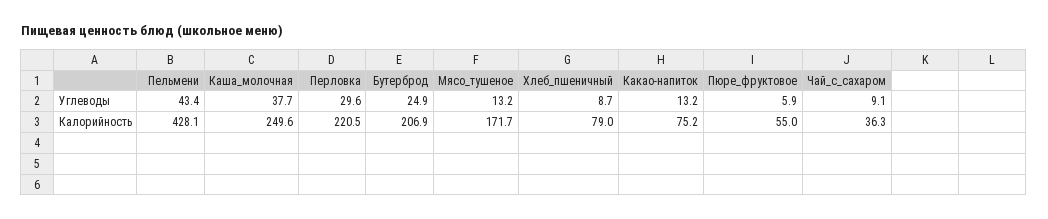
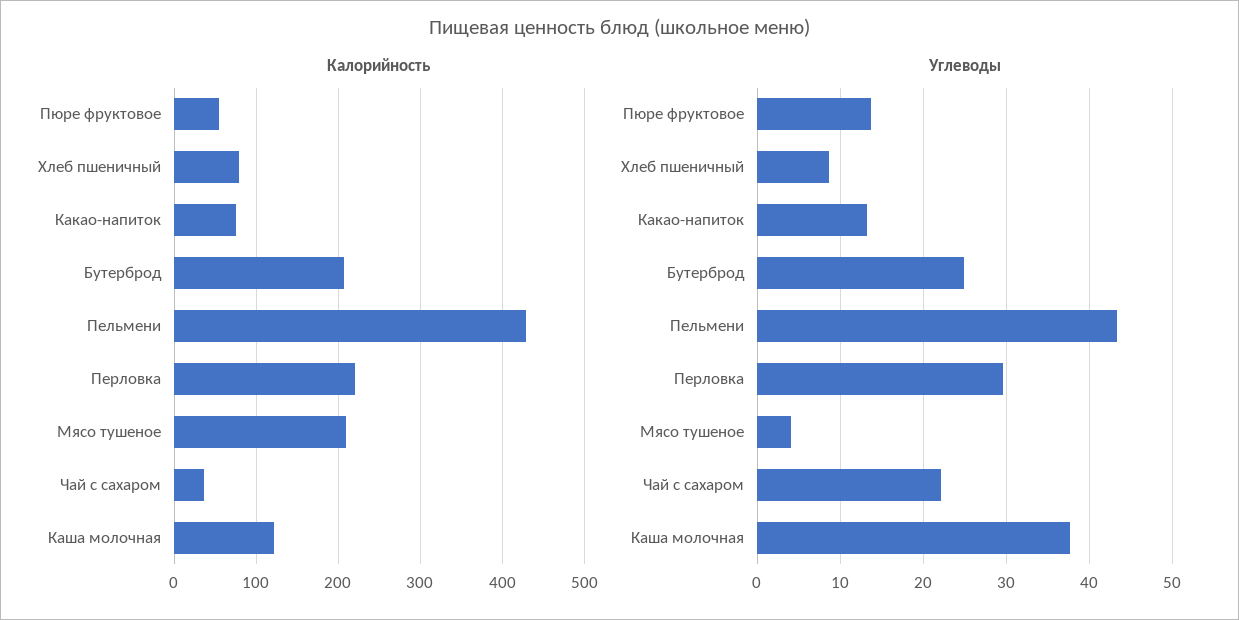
Углеводы, Мясо_тушеное: 13.2 -> 4
Углеводы, Пюре_фруктовое: 5.9 -> 14
Углеводы, Чай_с_сахаром: 9.1 -> 22
Калорийность, Каша_молочная: 249.6 -> 120
Калорийность, Мясо_тушеное: 171.7 -> 210

